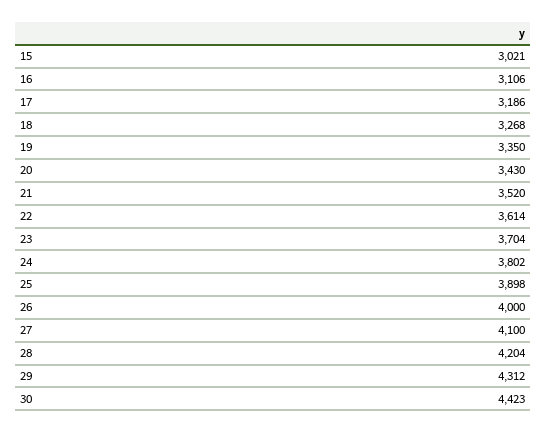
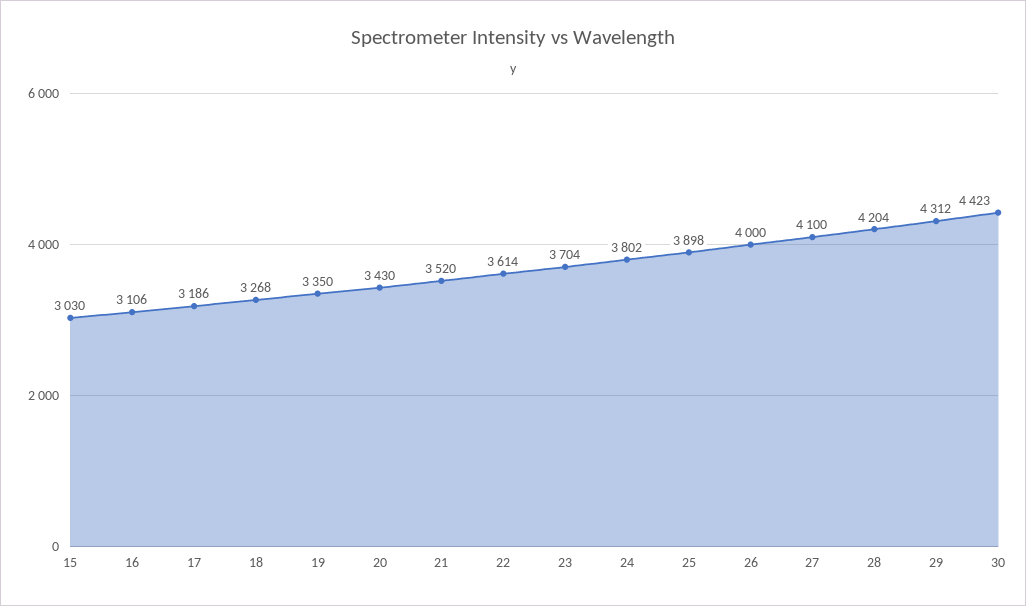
15: 3021 -> 3030

